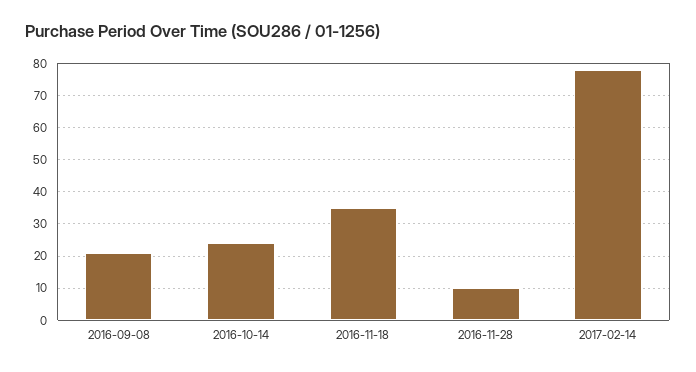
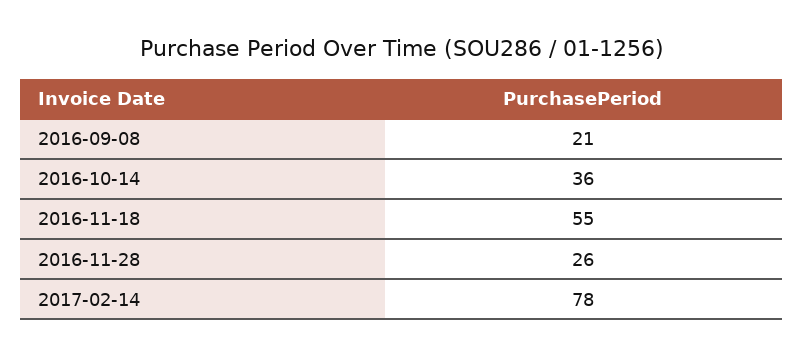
2016-10-14: 25 -> 36
2016-11-18: 35 -> 55
2016-11-28: 10 -> 26

